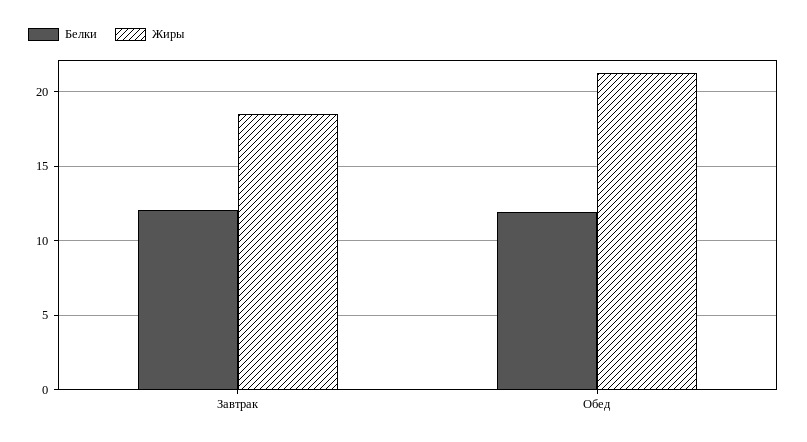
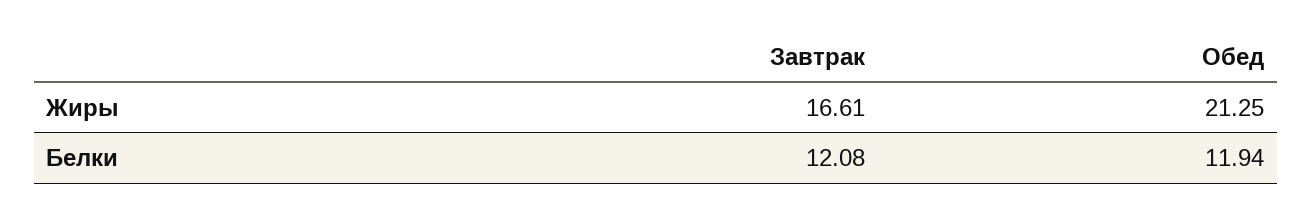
Жиры, Завтрак: 18.5 -> 16.61

